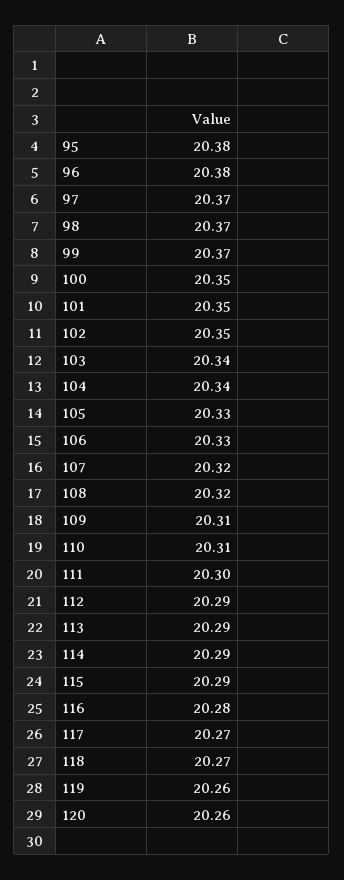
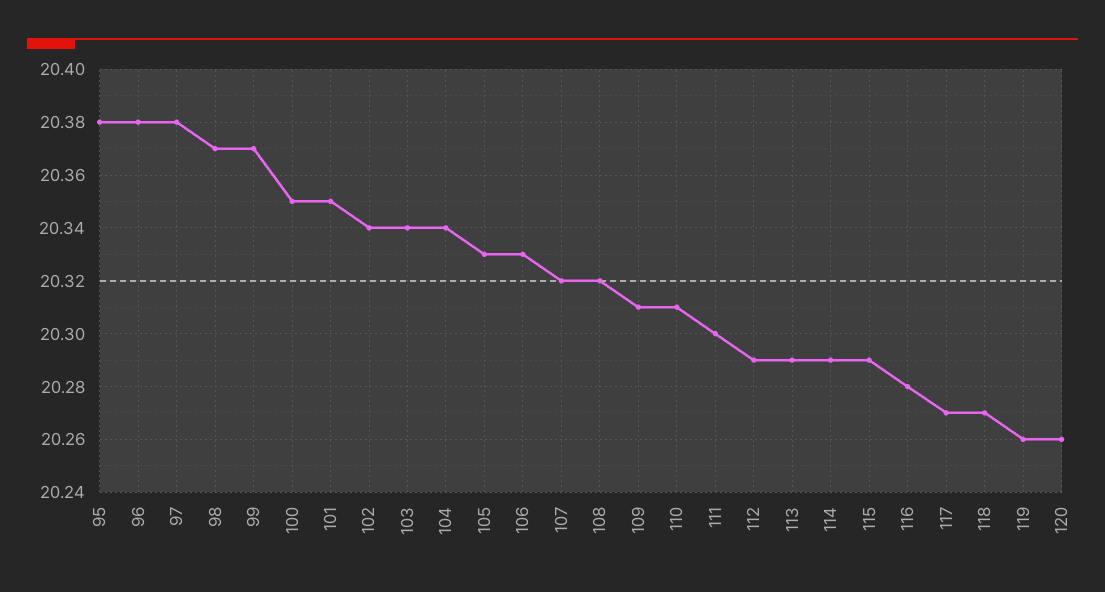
97: 20.37 -> 20.38
102: 20.35 -> 20.34

